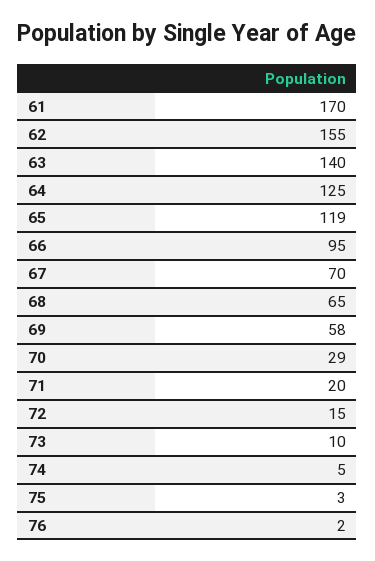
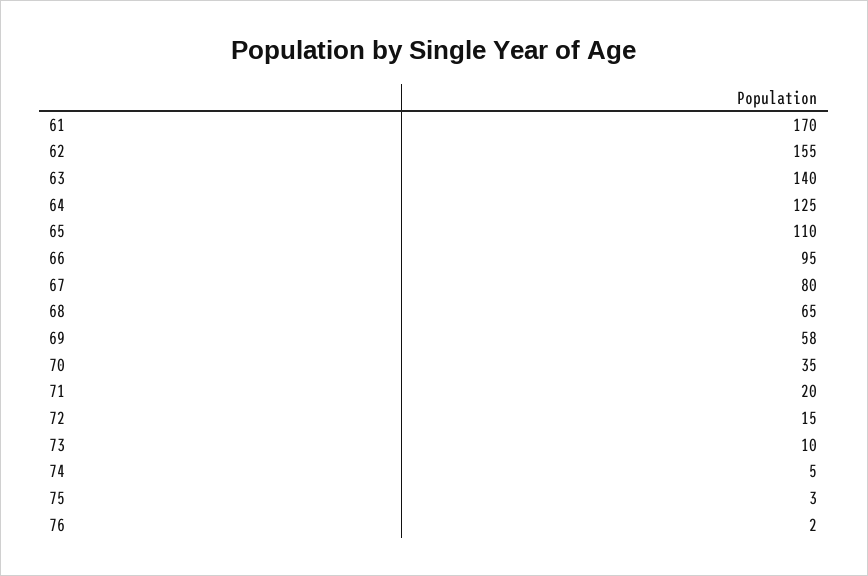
65: 119 -> 110
67: 70 -> 80
70: 29 -> 35

